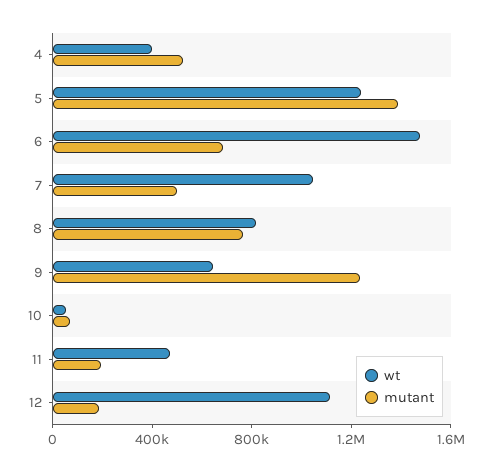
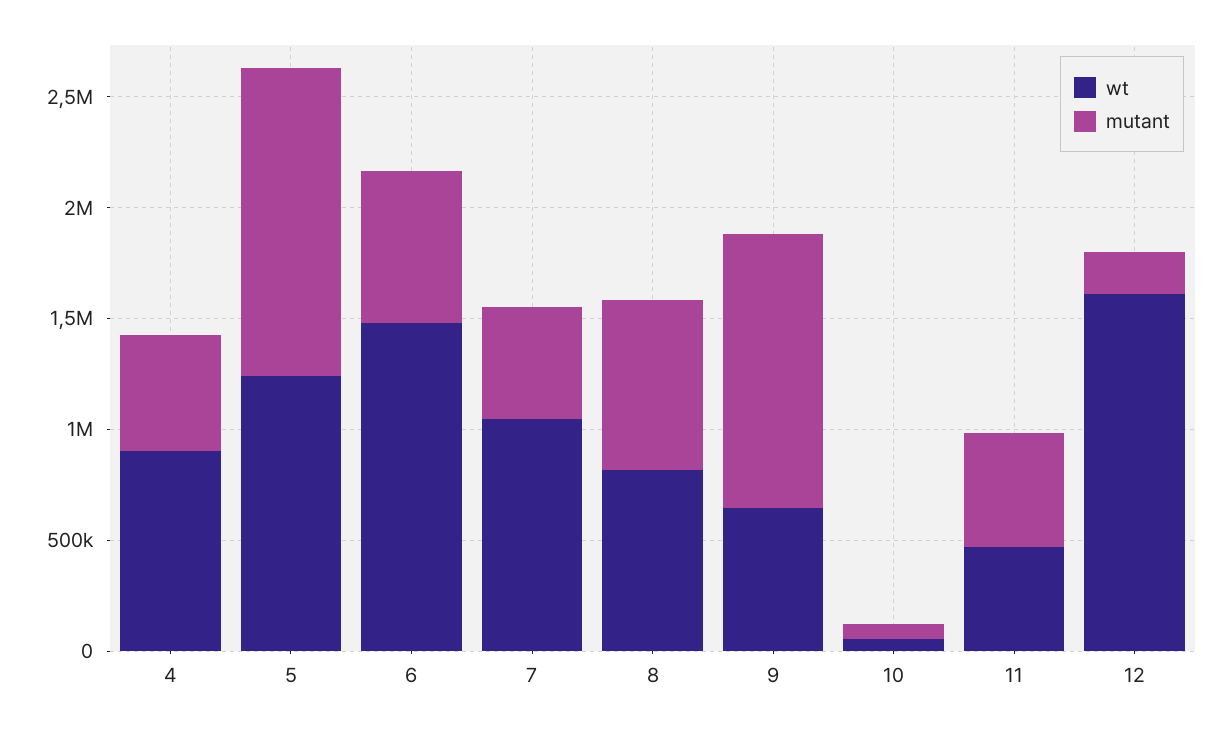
wt, 4: 400000 -> 900000
mutant, 11: 200000 -> 500000
wt, 12: 1100000 -> 1600000

